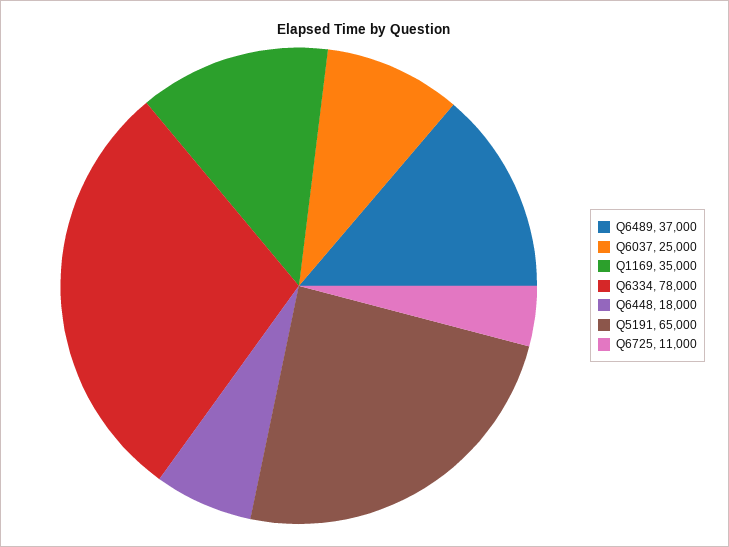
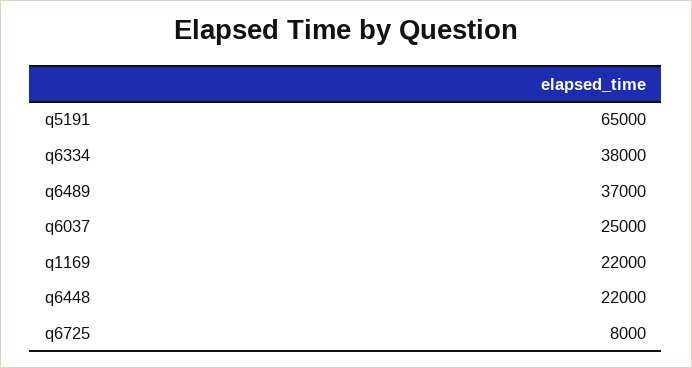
Q1169: 35000 -> 22000
Q6334: 78000 -> 38000
Q6448: 18000 -> 22000
Q6725: 11000 -> 8000

